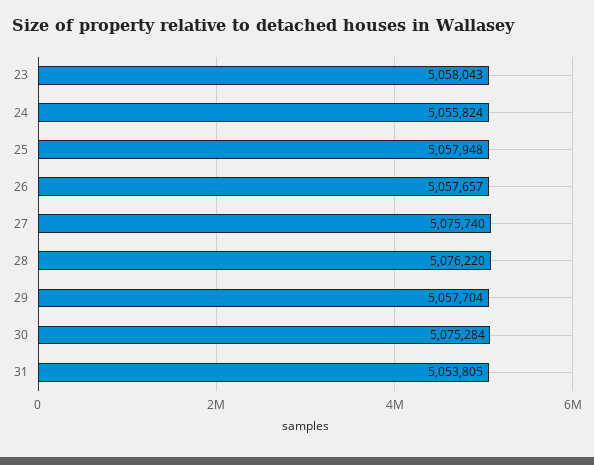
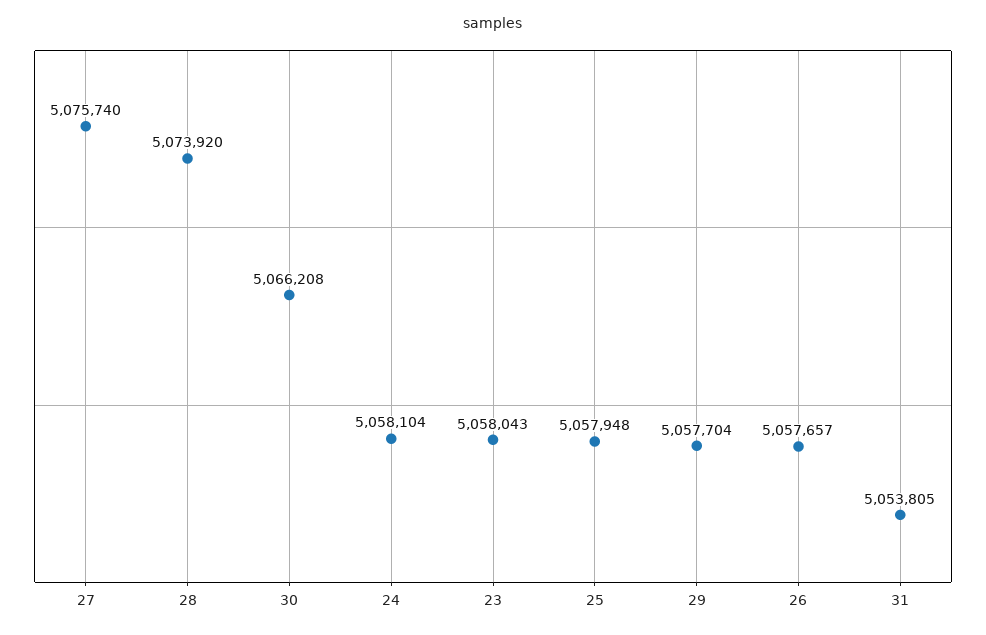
24: 5055824 -> 5058104
28: 5076220 -> 5073920
30: 5075284 -> 5066208

